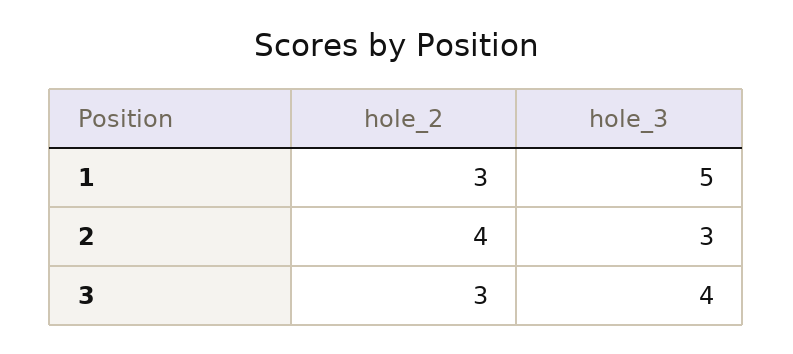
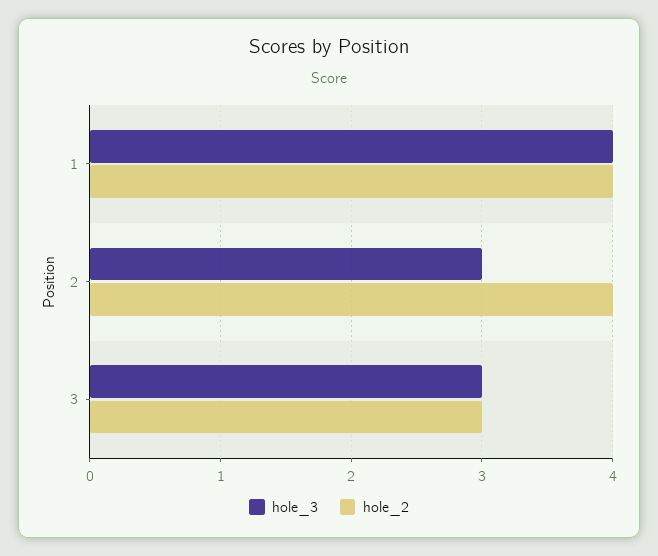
hole_2, 1: 3 -> 4
hole_3, 1: 5 -> 4
hole_3, 3: 4 -> 3

